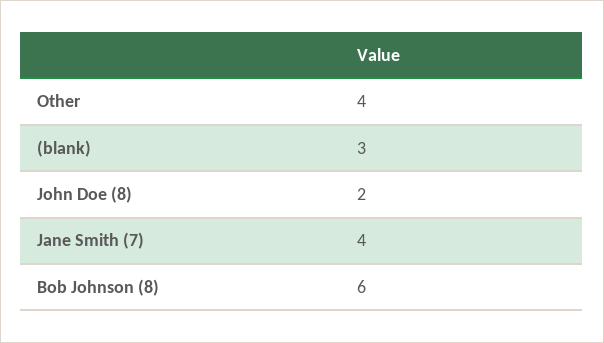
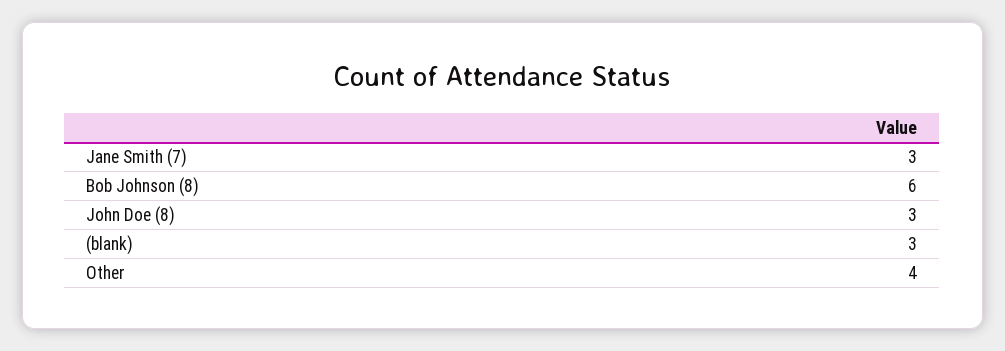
John Doe (8): 2 -> 3
Jane Smith (7): 4 -> 3

